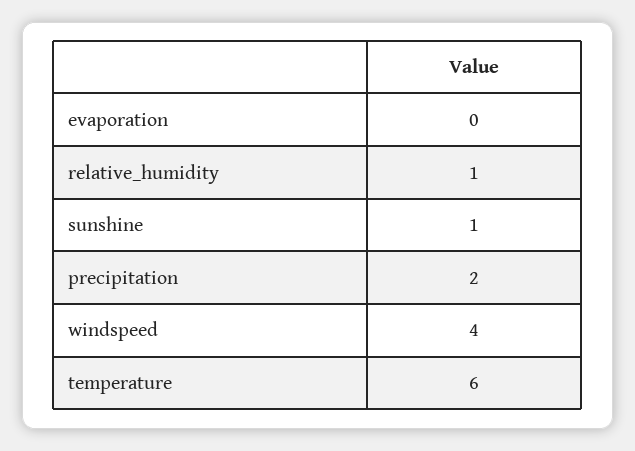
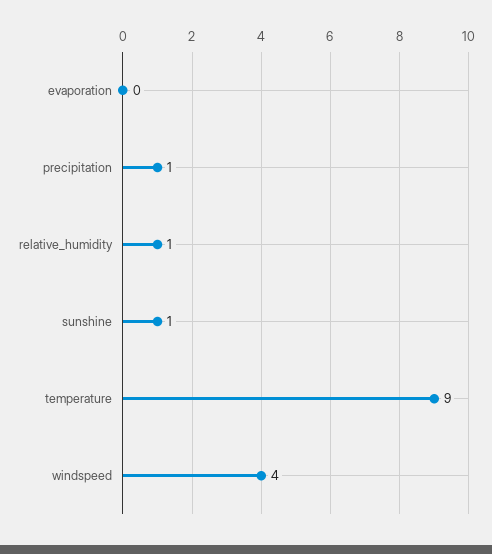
precipitation: 2 -> 1
temperature: 6 -> 9

